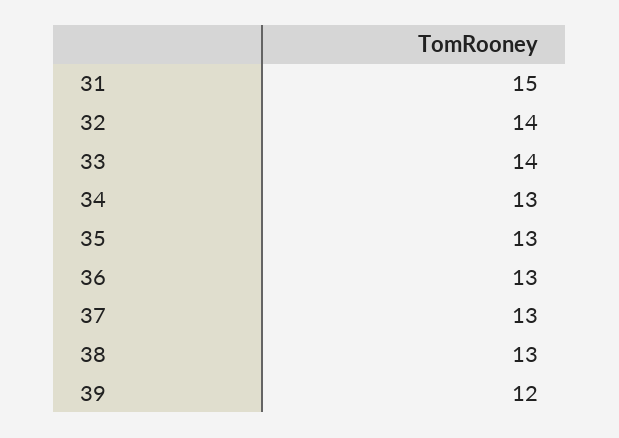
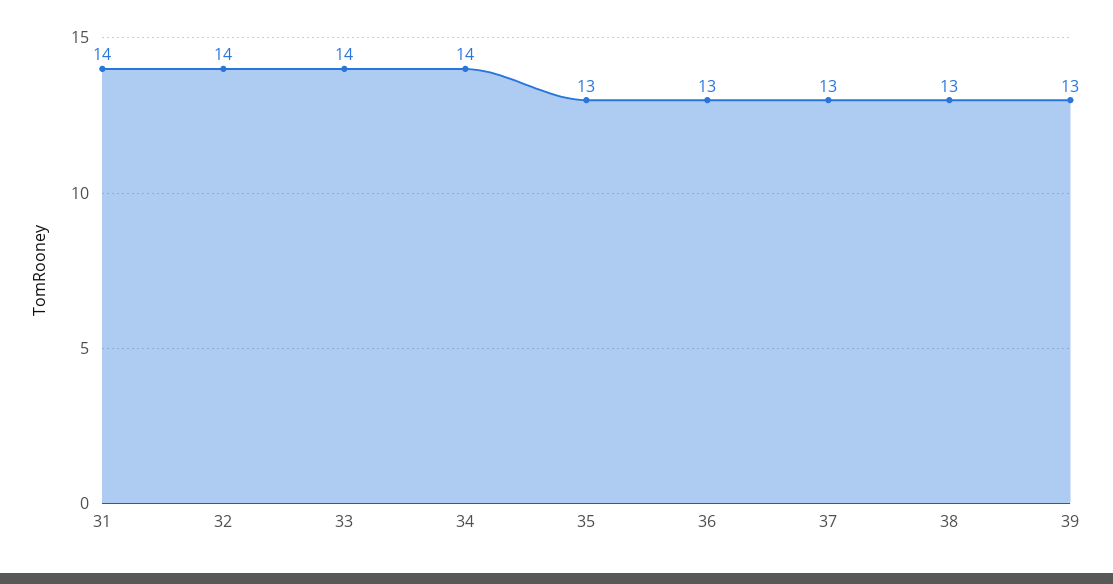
31: 15 -> 14
34: 13 -> 14
39: 12 -> 13

